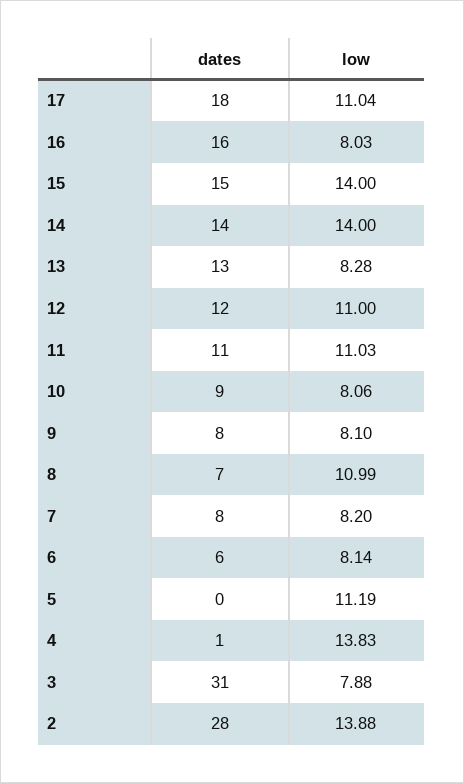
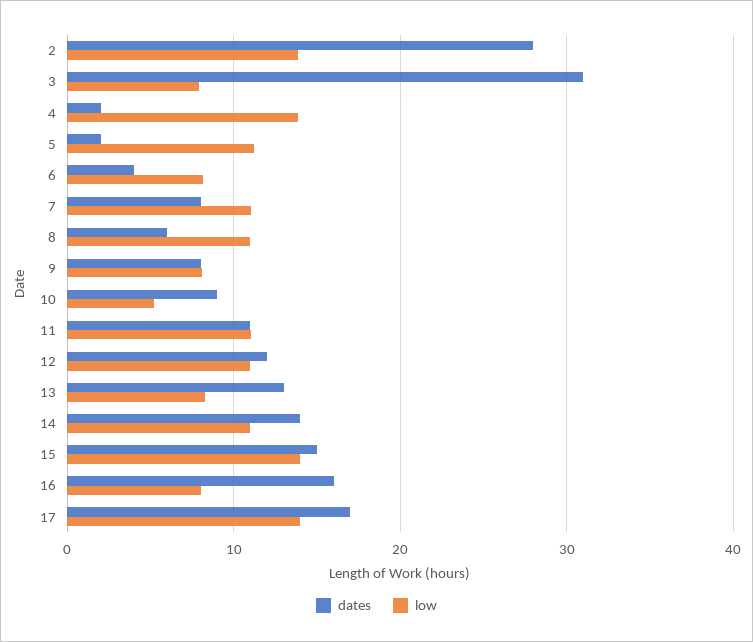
dates, 17: 18 -> 17
low, 17: 11.04 -> 14
low, 14: 14 -> 11
low, 10: 8.06 -> 5
dates, 8: 7 -> 6
low, 7: 8.2 -> 11
dates, 6: 6 -> 4
dates, 5: 0 -> 2
dates, 4: 1 -> 2

